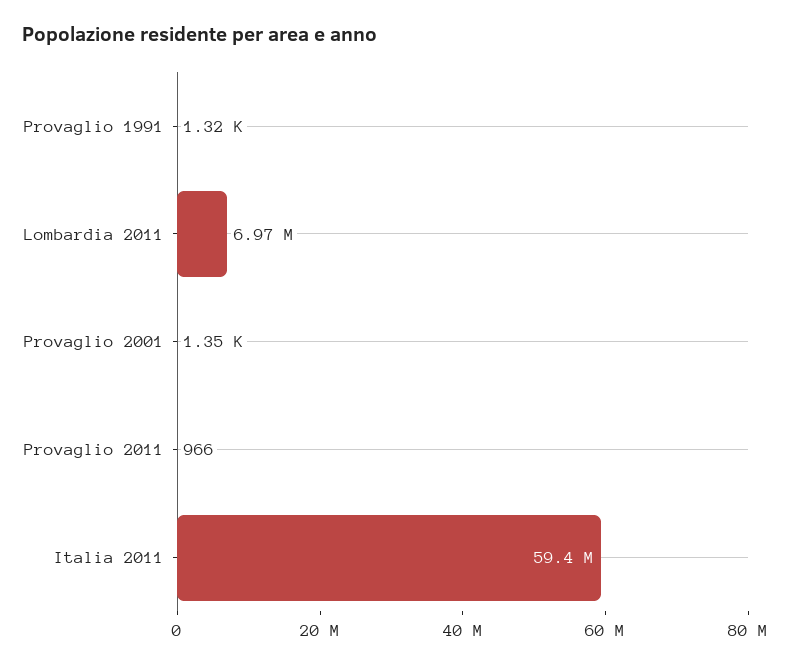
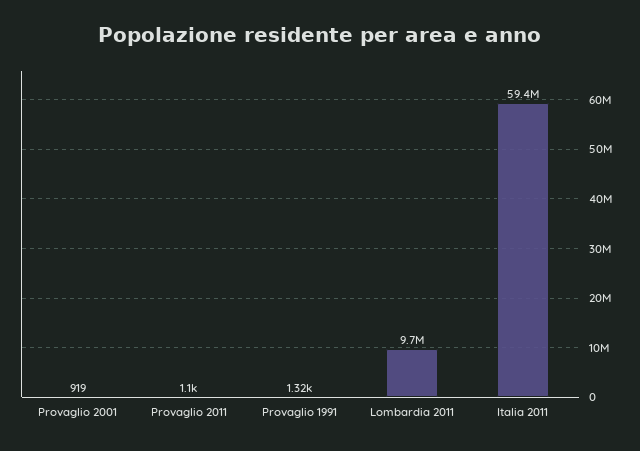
Lombardia 2011: 6970000 -> 9700000
Provaglio 2001: 1350 -> 919
Provaglio 2011: 966 -> 1100

